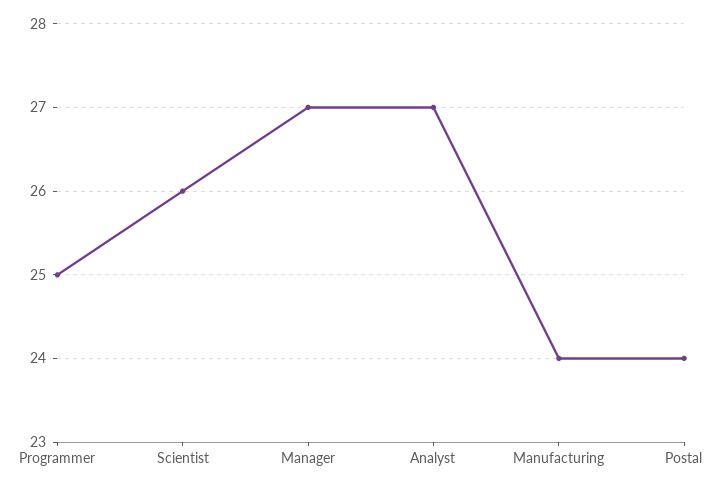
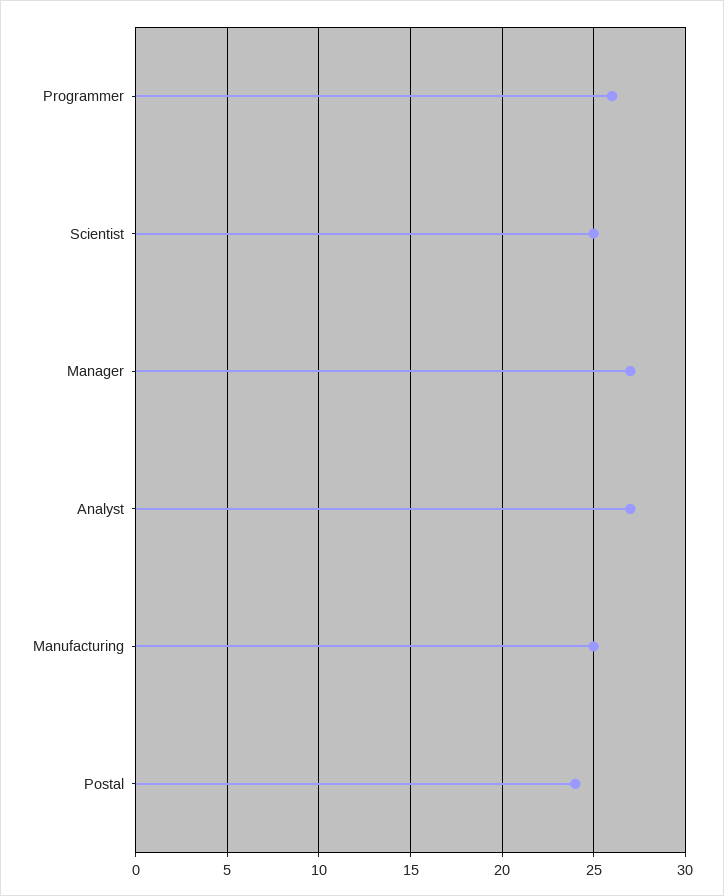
Programmer: 25 -> 26
Scientist: 26 -> 25
Manufacturing: 24 -> 25

